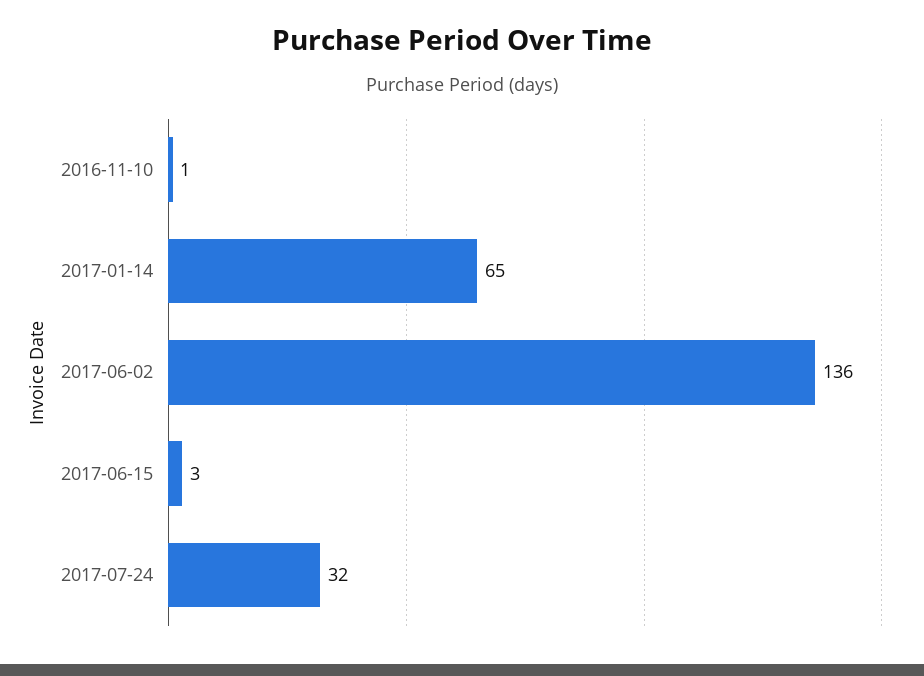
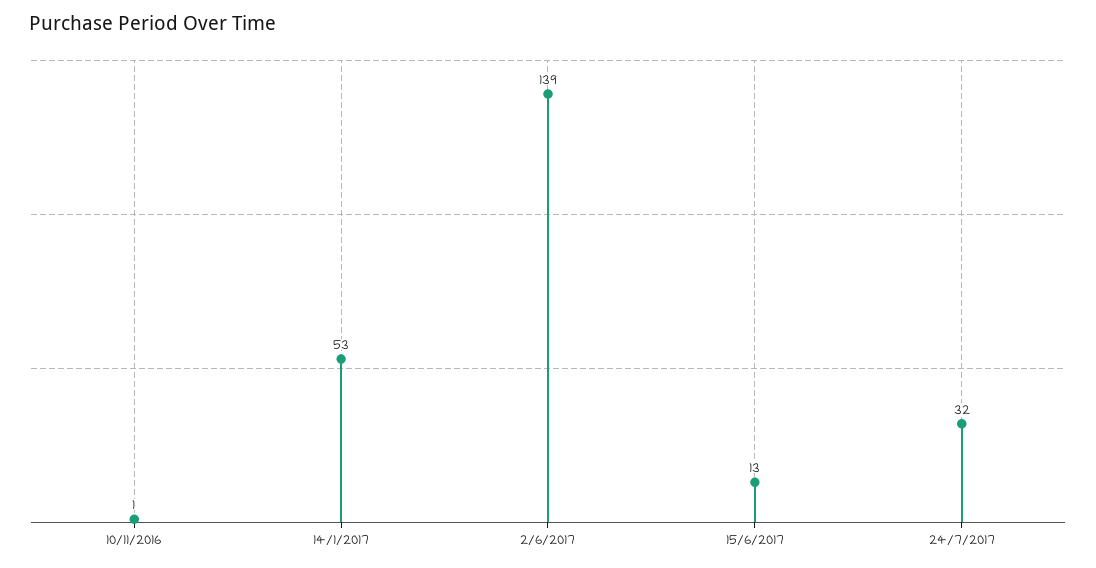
2017-01-14: 65 -> 53
2017-06-02: 136 -> 139
2017-06-15: 3 -> 13

